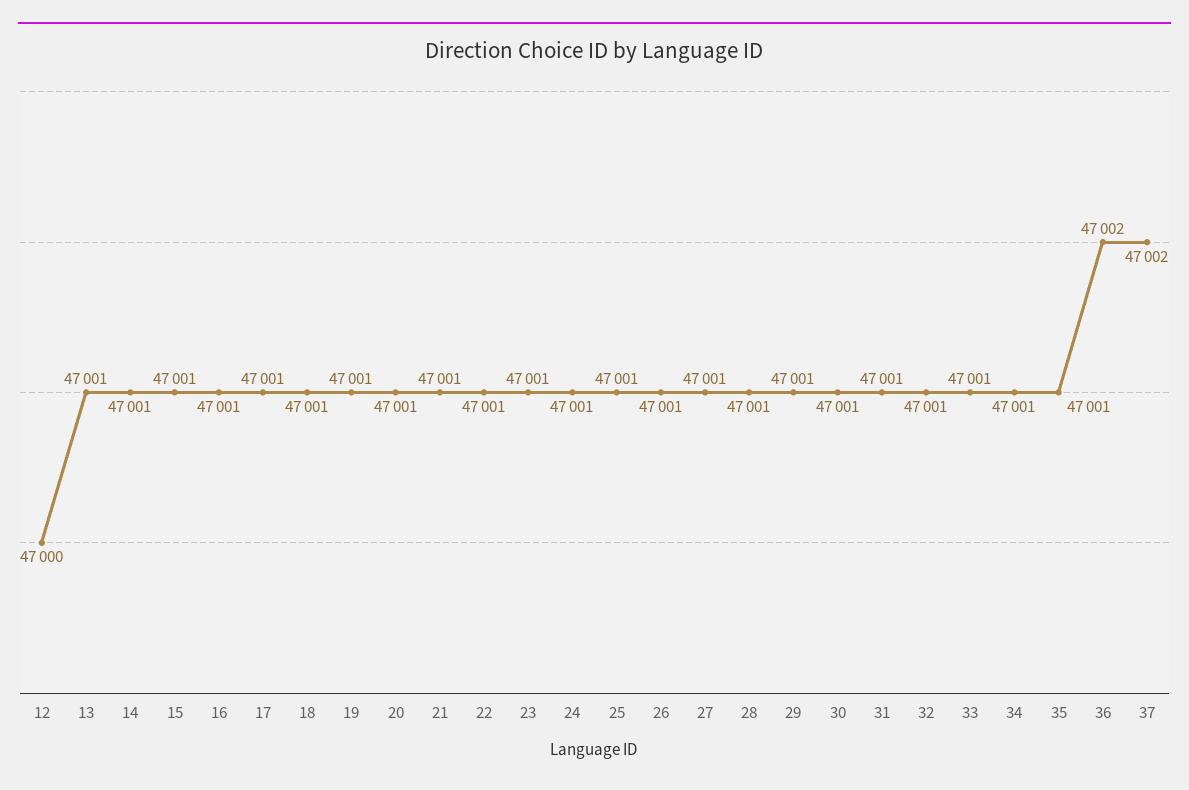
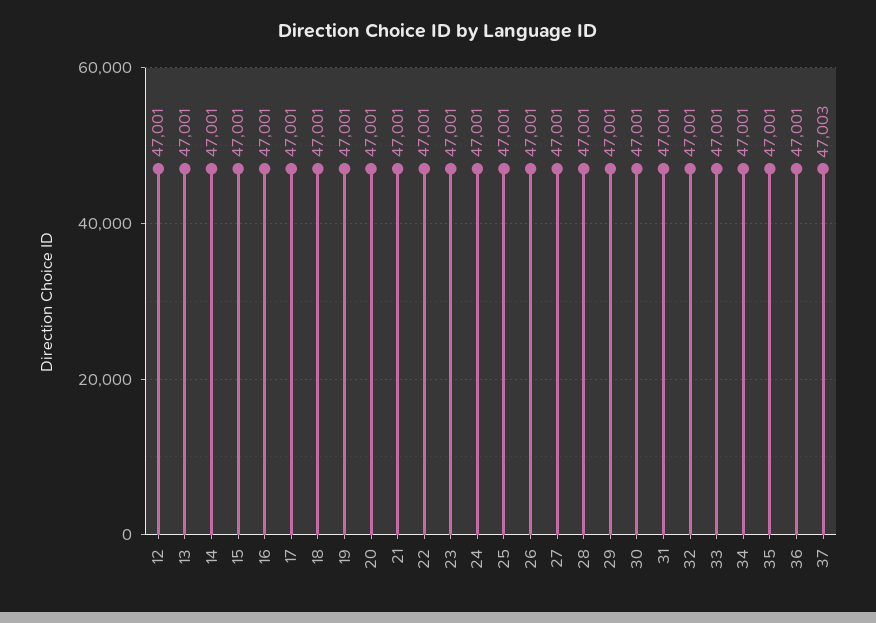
12: 47000 -> 47001
36: 47002 -> 47001
37: 47002 -> 47003

